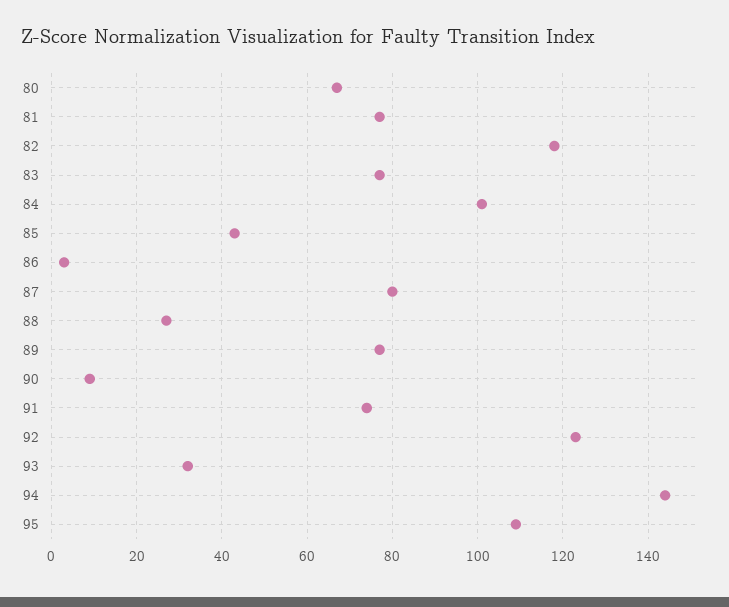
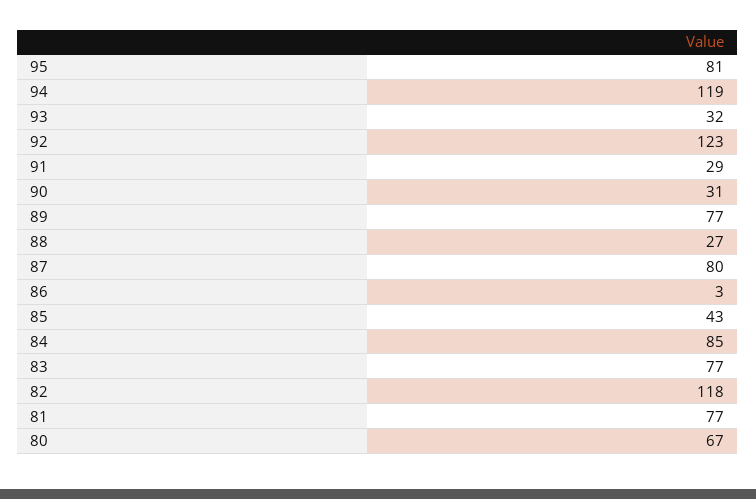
84: 100 -> 85
90: 10 -> 31
91: 75 -> 29
94: 145 -> 119
95: 110 -> 81

